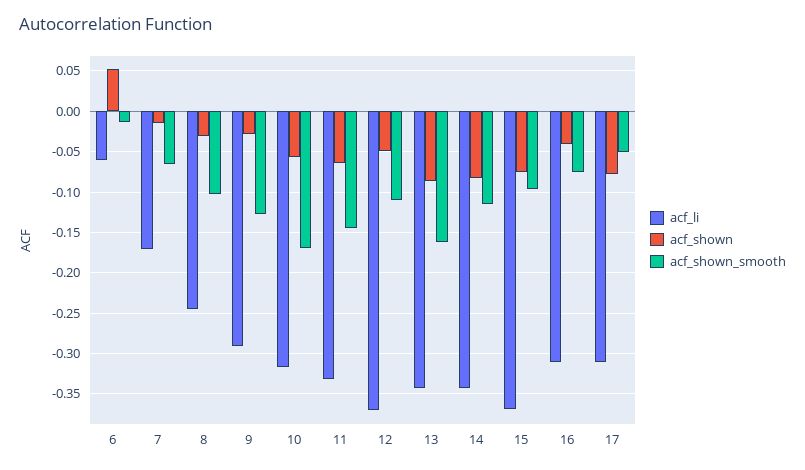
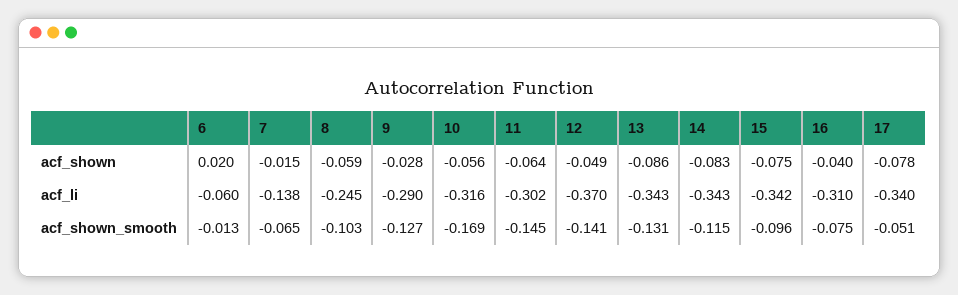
acf_shown, 6: 0.05 -> 0.02
acf_li, 7: -0.17 -> -0.138
acf_shown, 8: -0.03 -> -0.059
acf_li, 11: -0.33 -> -0.302
acf_shown_smooth, 12: -0.11 -> -0.141
acf_shown_smooth, 13: -0.16 -> -0.131
acf_li, 15: -0.37 -> -0.342
acf_li, 17: -0.31 -> -0.34

